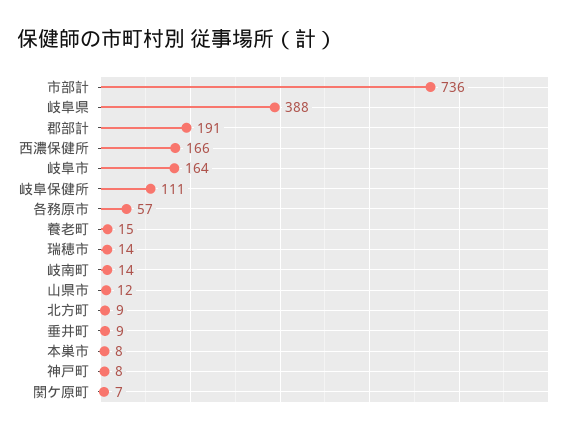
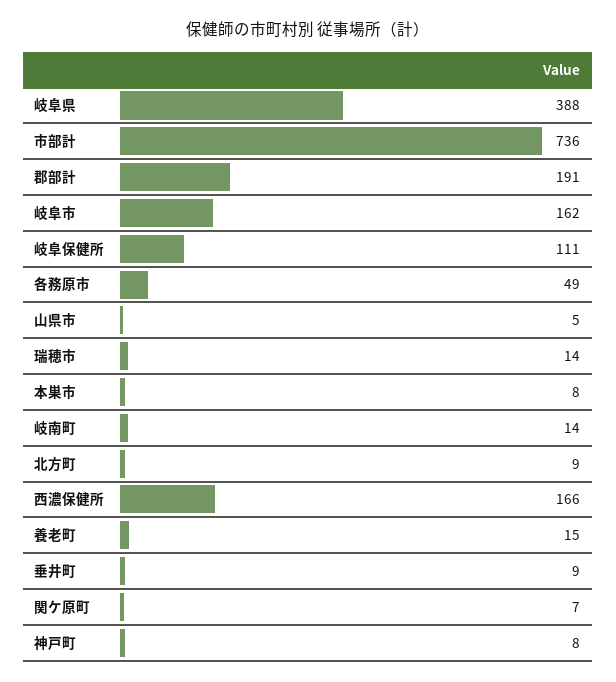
岐阜市: 164 -> 162
各務原市: 57 -> 49
山県市: 12 -> 5

